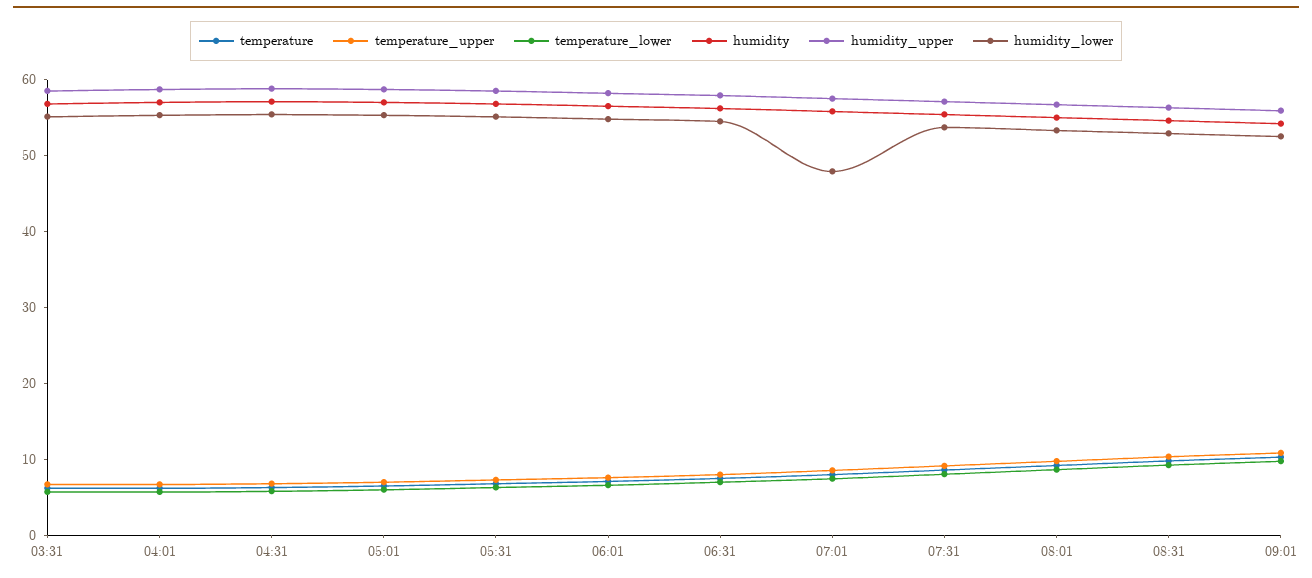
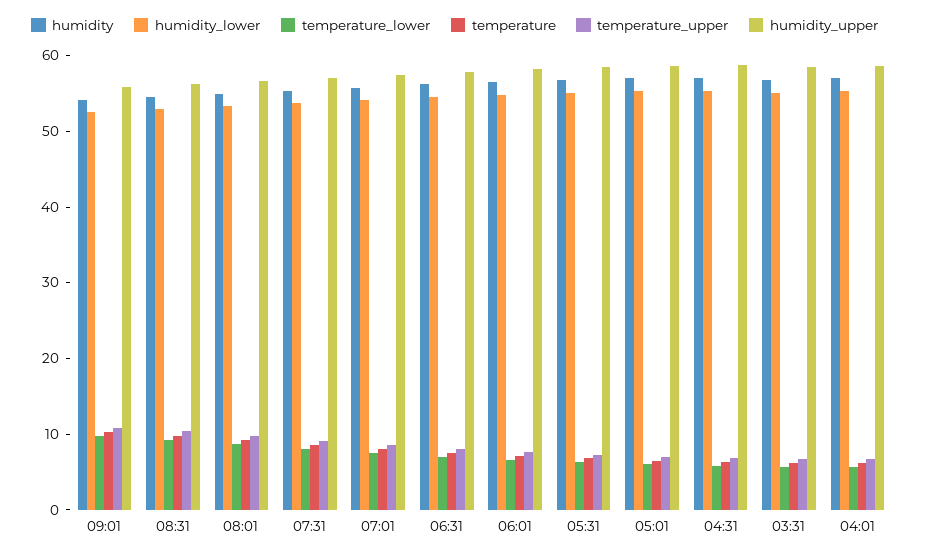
humidity_lower, 07:01: 48 -> 54

